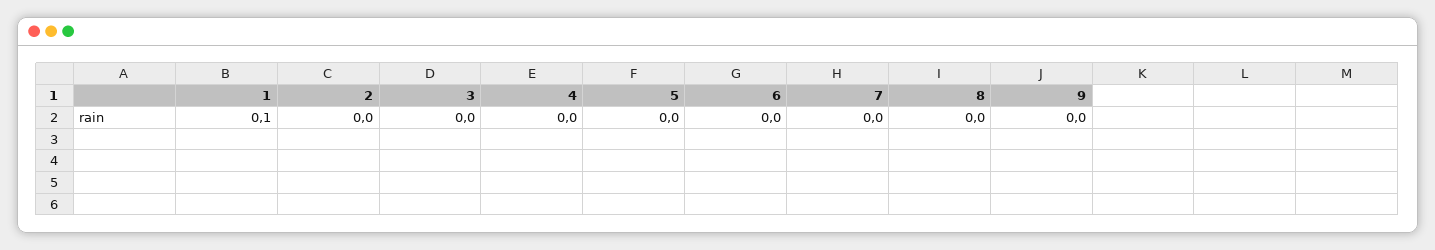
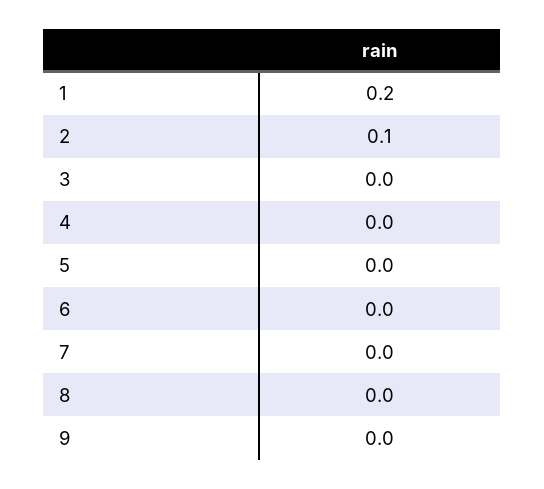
1: 0.1 -> 0.2
2: 0 -> 0.1

